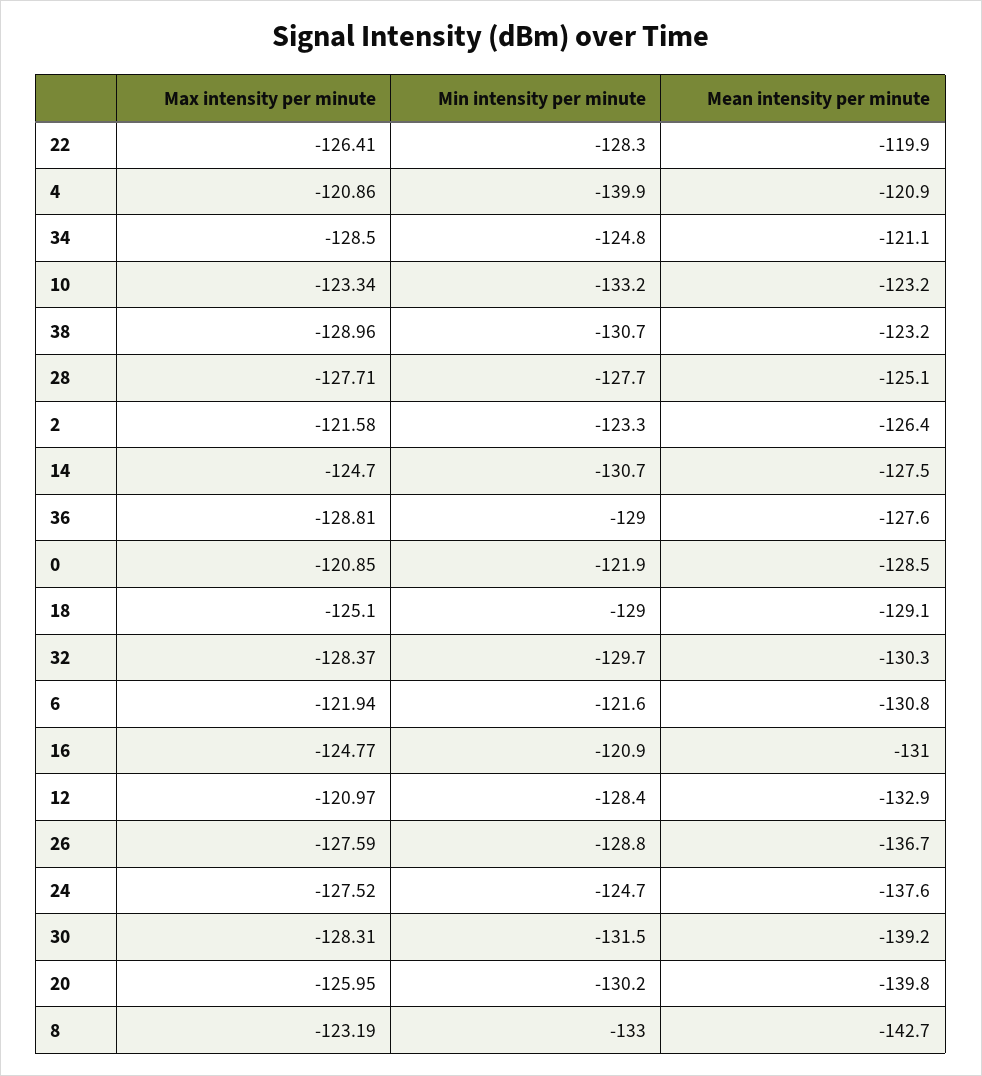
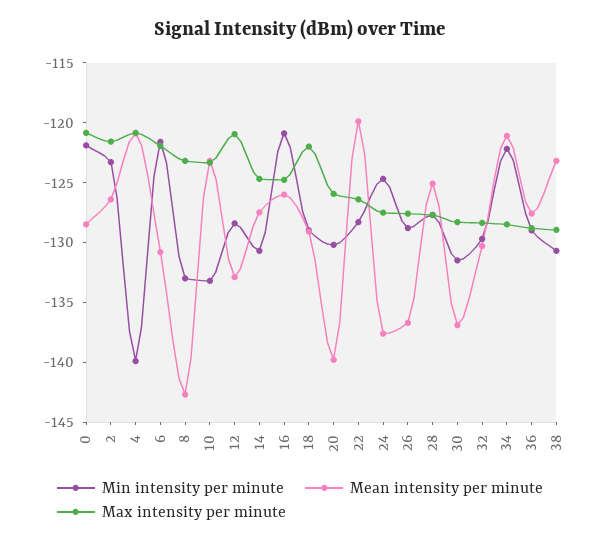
Min intensity per minute, 34: -124.8 -> -122
Max intensity per minute, 18: -125.1 -> -122
Mean intensity per minute, 16: -131 -> -126
Mean intensity per minute, 30: -139.2 -> -137

